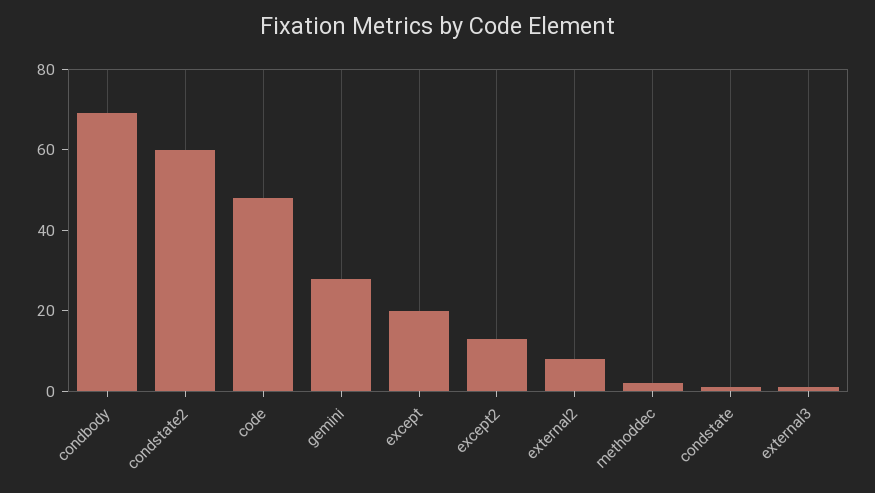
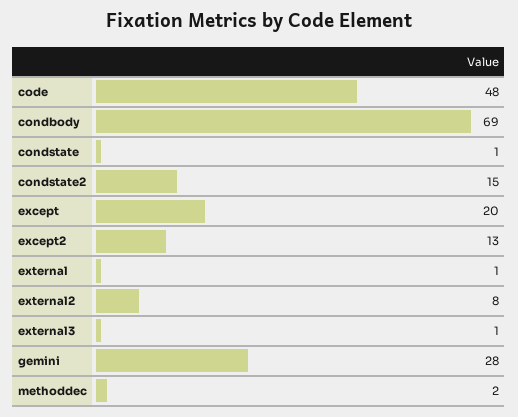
condstate2: 60 -> 15
external: none -> 1

